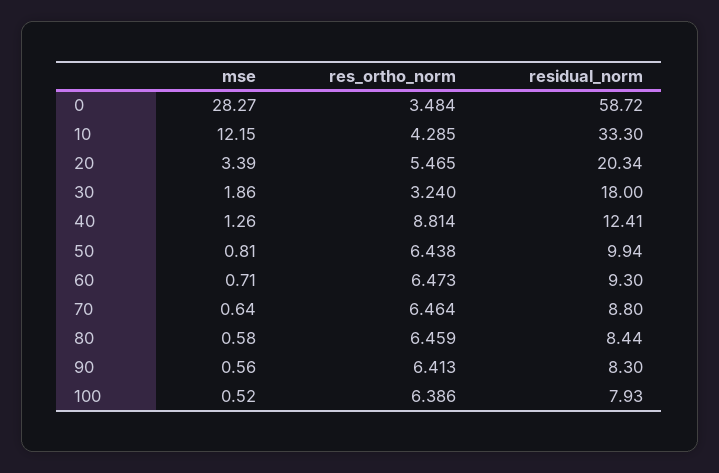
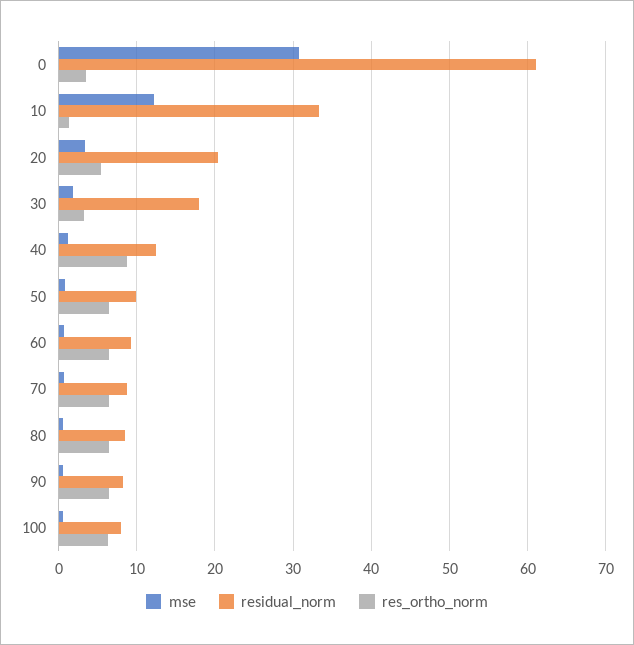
mse, 0: 28.27 -> 31
residual_norm, 0: 58.72 -> 61
res_ortho_norm, 10: 4.285 -> 1

